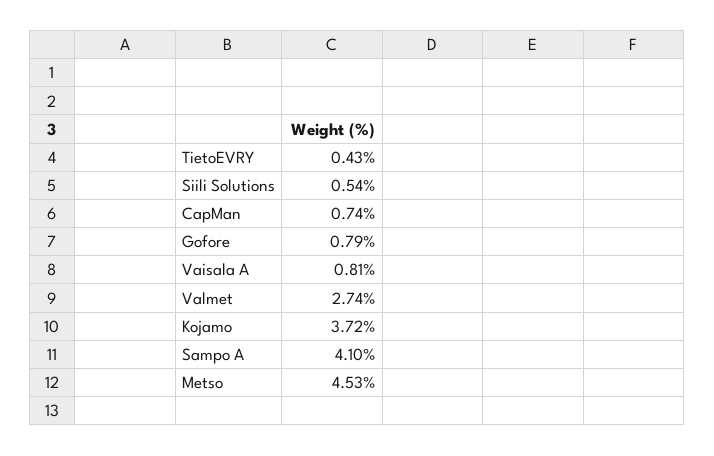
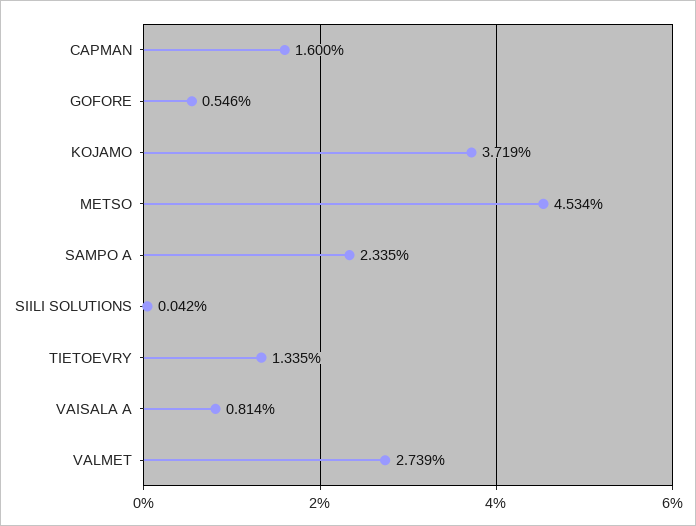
TietoEVRY: 0.43 -> 1.335
Siili Solutions: 0.54 -> 0.042
CapMan: 0.74 -> 1.6
Gofore: 0.79 -> 0.546
Sampo A: 4.1 -> 2.335

